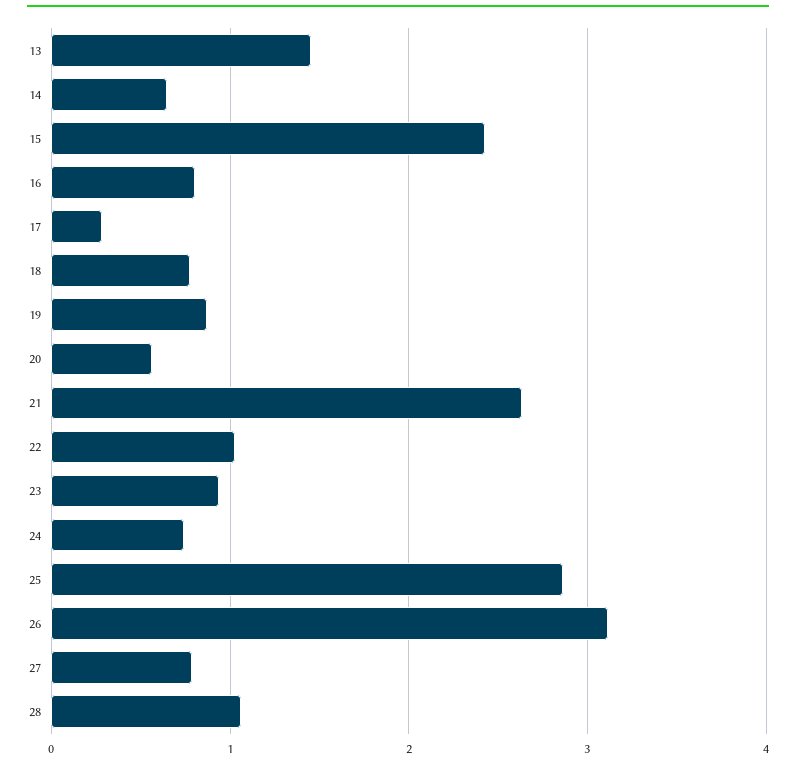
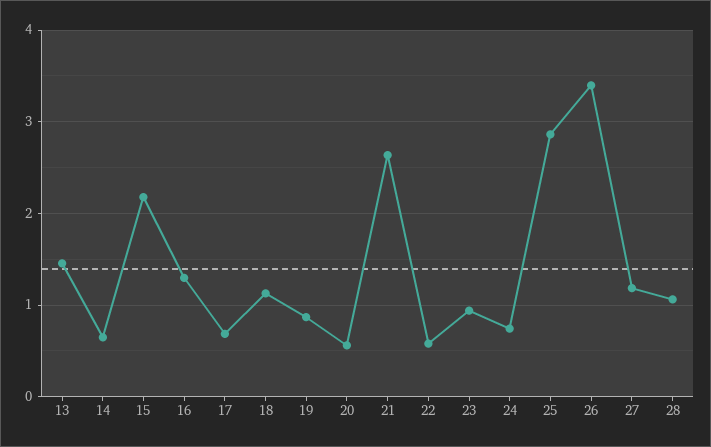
15: 2.4 -> 2.2
16: 0.8 -> 1.3
17: 0.3 -> 0.7
18: 0.8 -> 1.1
22: 1 -> 0.6
26: 3.1 -> 3.4
27: 0.8 -> 1.2

